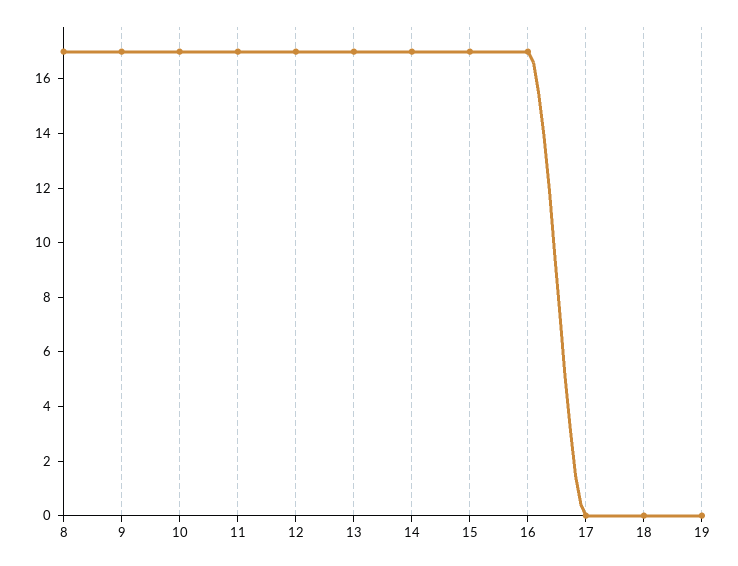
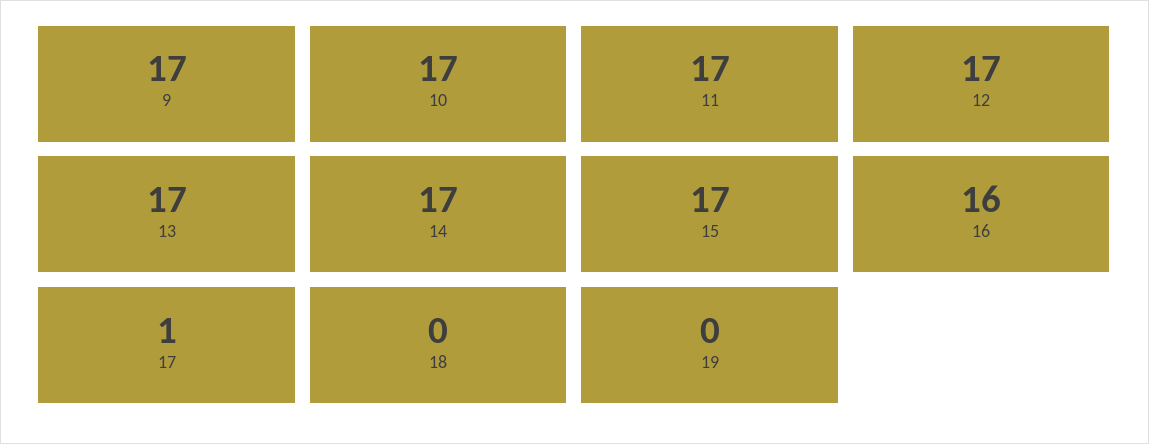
8: 17 -> none
16: 17 -> 16
17: 0 -> 1

